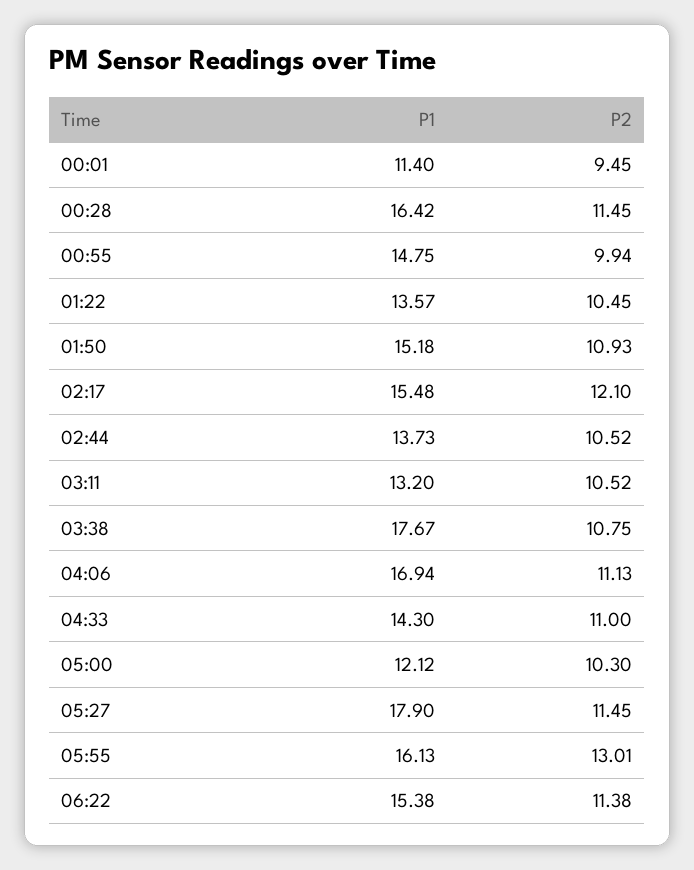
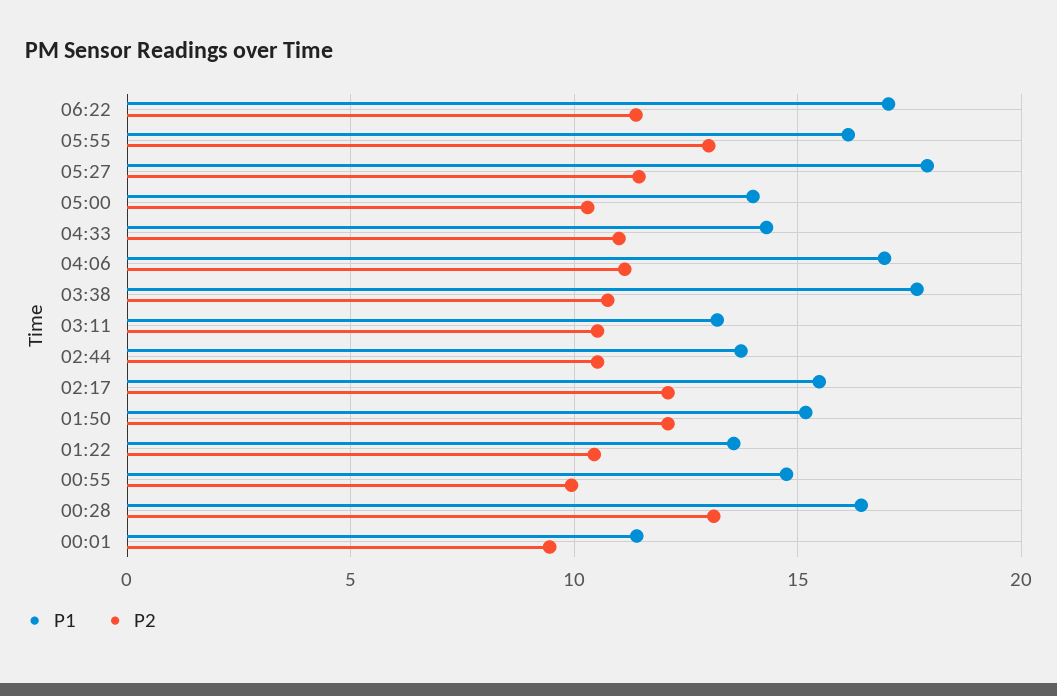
P2, 00:28: 11.45 -> 13
P2, 01:50: 10.93 -> 12
P1, 05:00: 12.12 -> 14
P1, 06:22: 15.38 -> 17

